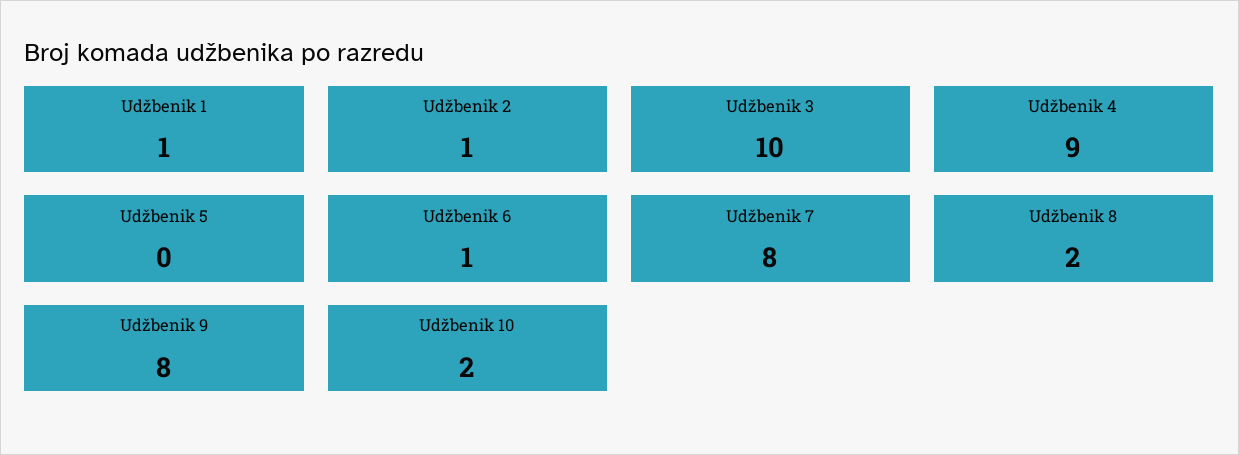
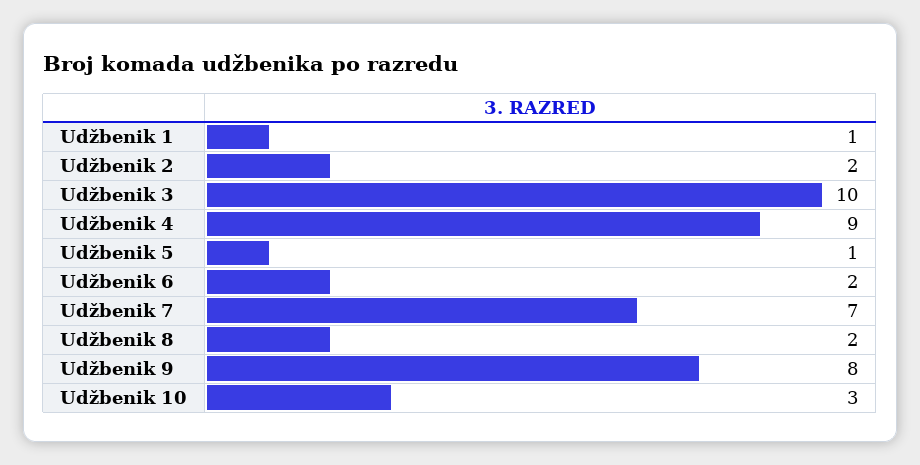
Udžbenik 2: 1 -> 2
Udžbenik 5: 0 -> 1
Udžbenik 6: 1 -> 2
Udžbenik 7: 8 -> 7
Udžbenik 10: 2 -> 3

